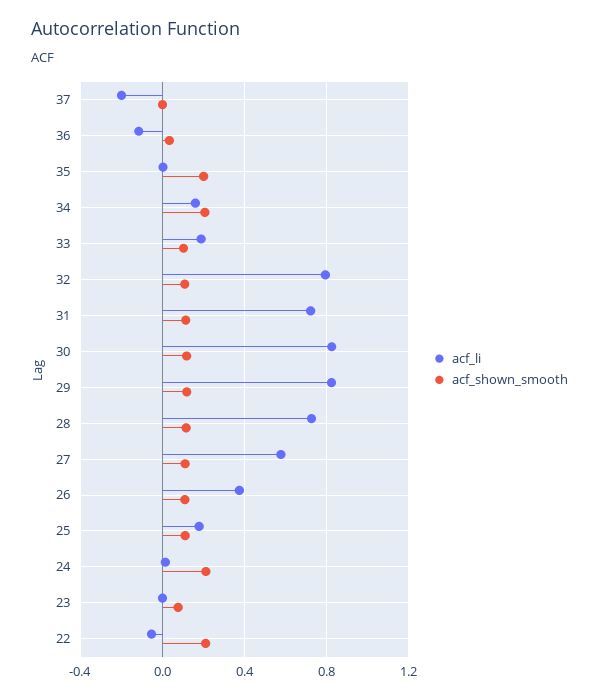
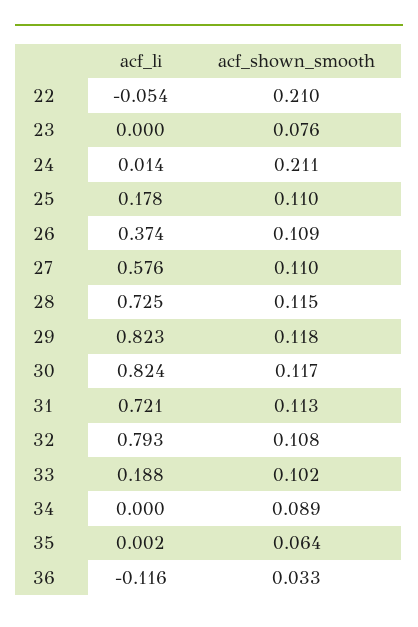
acf_li, 37: -0.2 -> none
acf_shown_smooth, 37: 0 -> none
acf_shown_smooth, 35: 0.2 -> 0.064
acf_li, 34: 0.15 -> 0
acf_shown_smooth, 34: 0.2 -> 0.089

